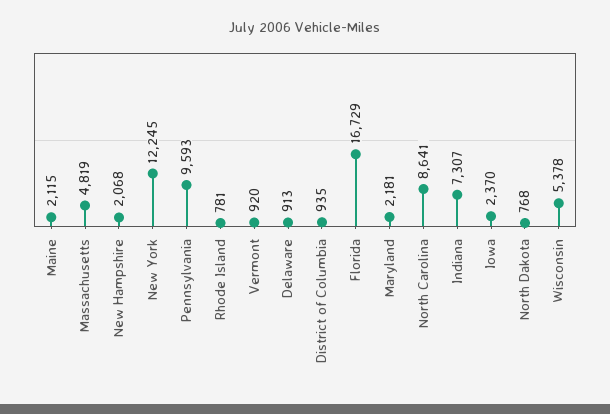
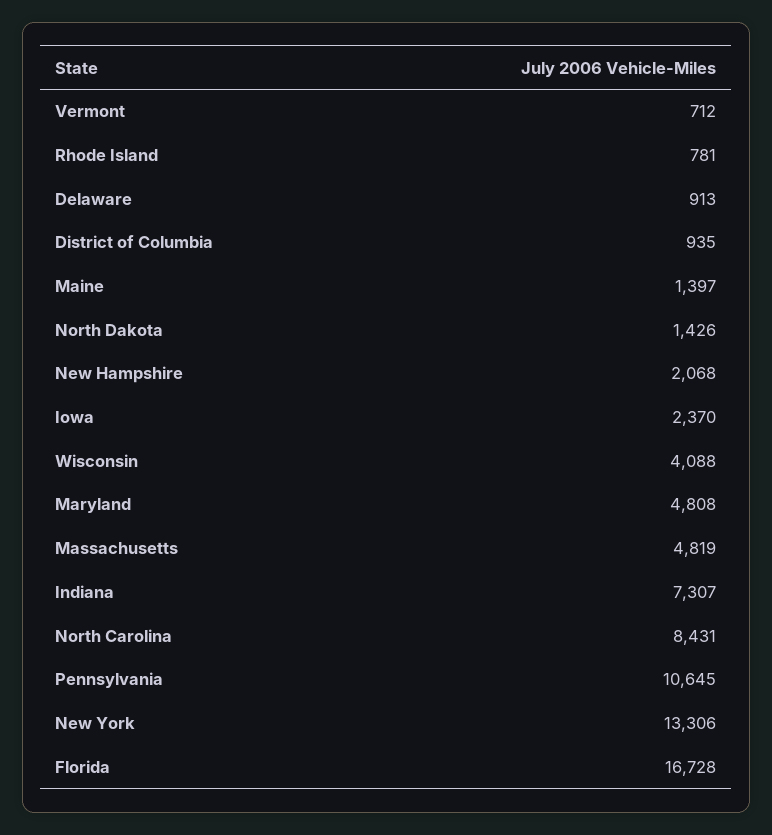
Maine: 2115 -> 1397
New York: 12245 -> 13306
Pennsylvania: 9593 -> 10645
Vermont: 920 -> 712
Florida: 16729 -> 16728
Maryland: 2181 -> 4808
North Carolina: 8641 -> 8431
North Dakota: 768 -> 1426
Wisconsin: 5378 -> 4088

